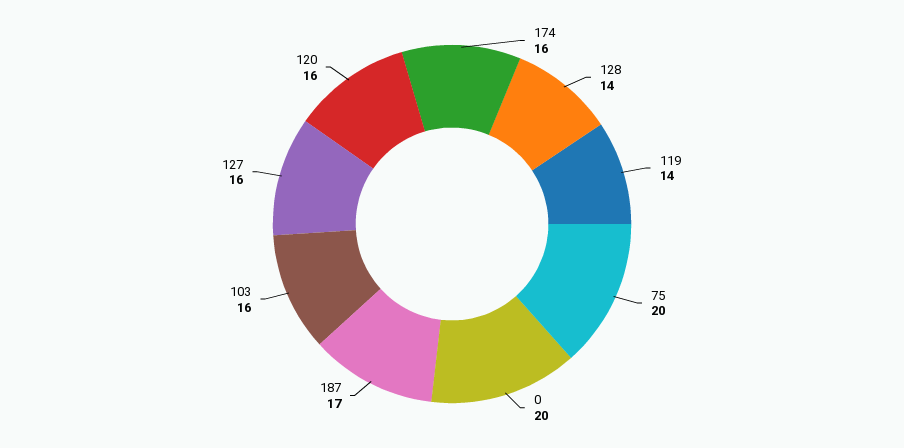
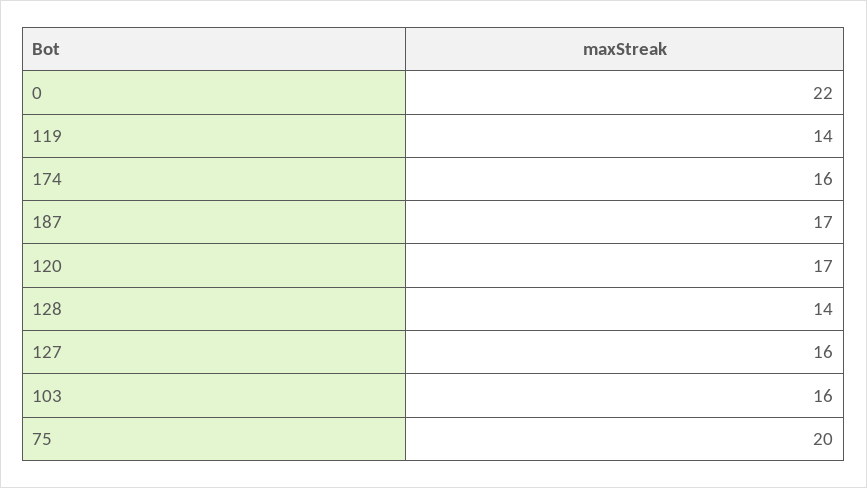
0: 20 -> 22
120: 16 -> 17

